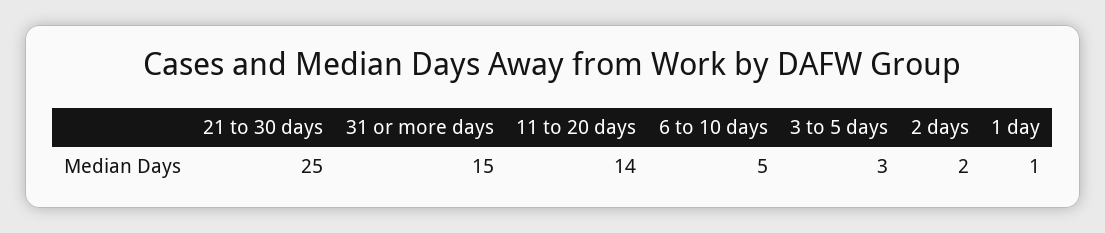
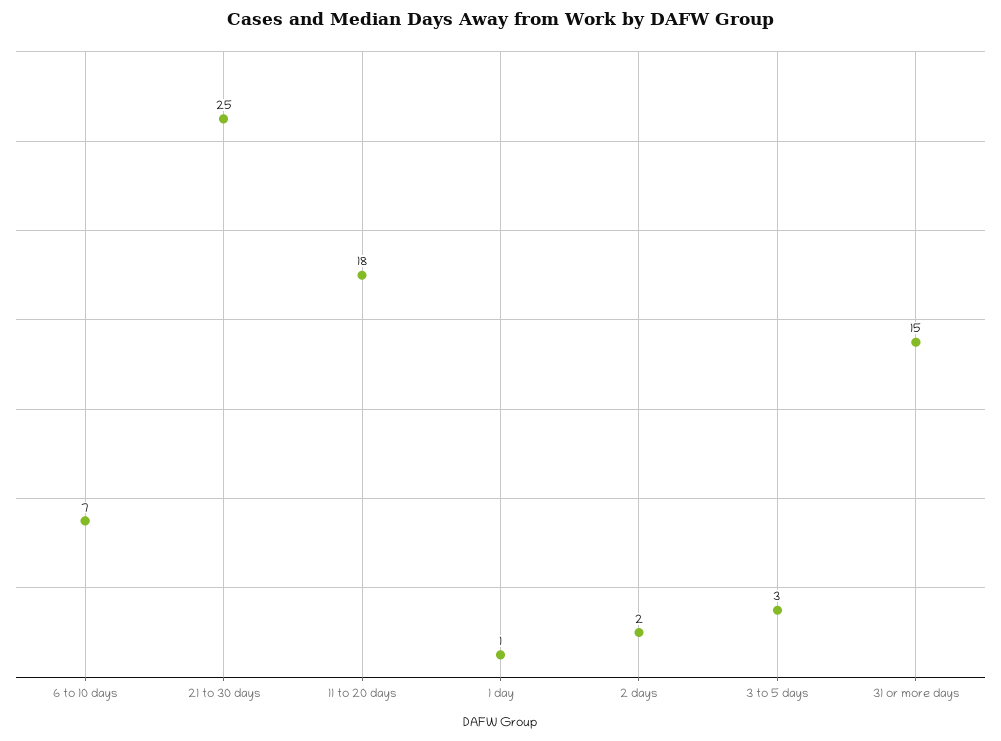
11 to 20 days: 14 -> 18
6 to 10 days: 5 -> 7

